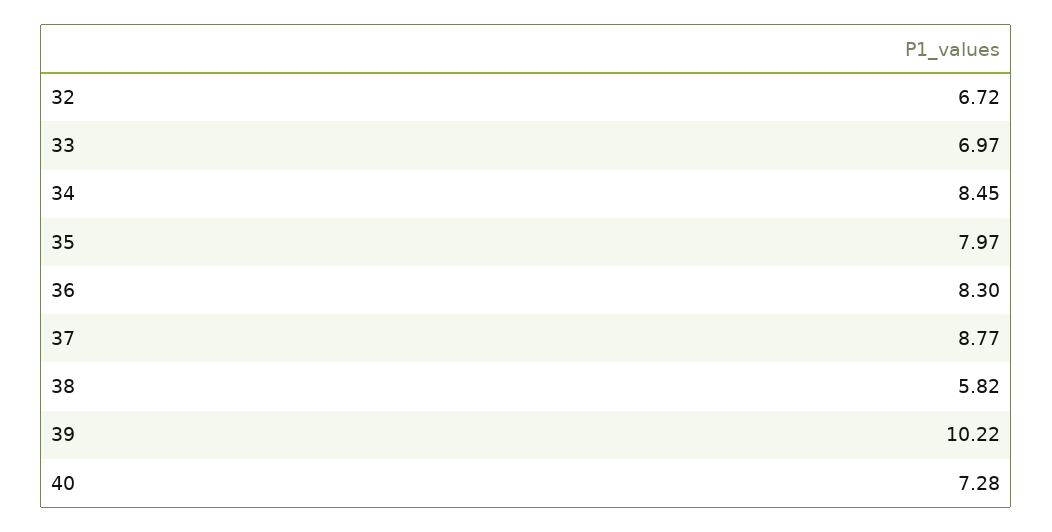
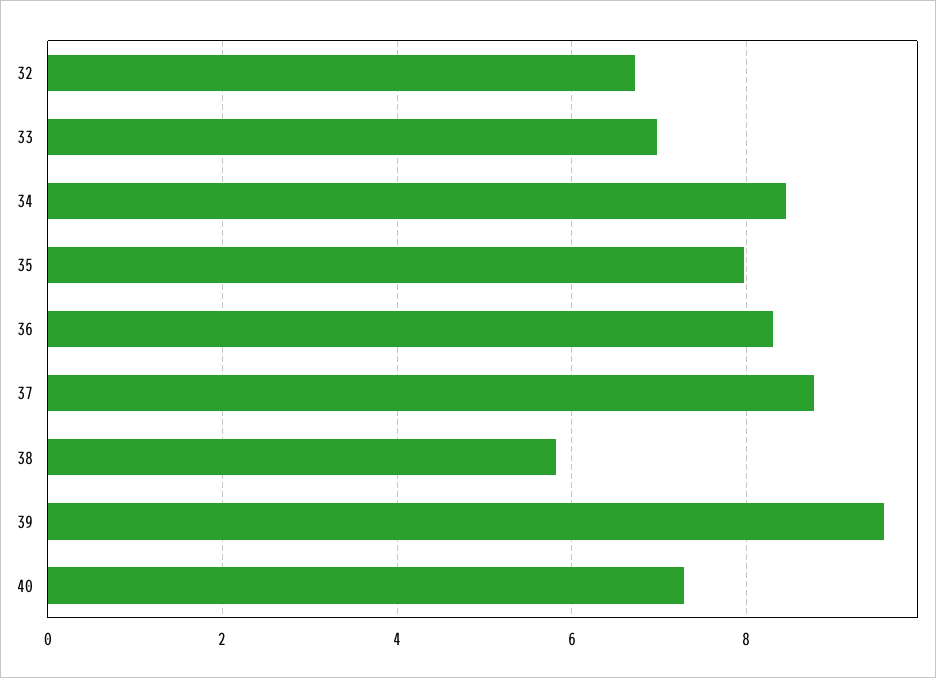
39: 10.22 -> 9.6

